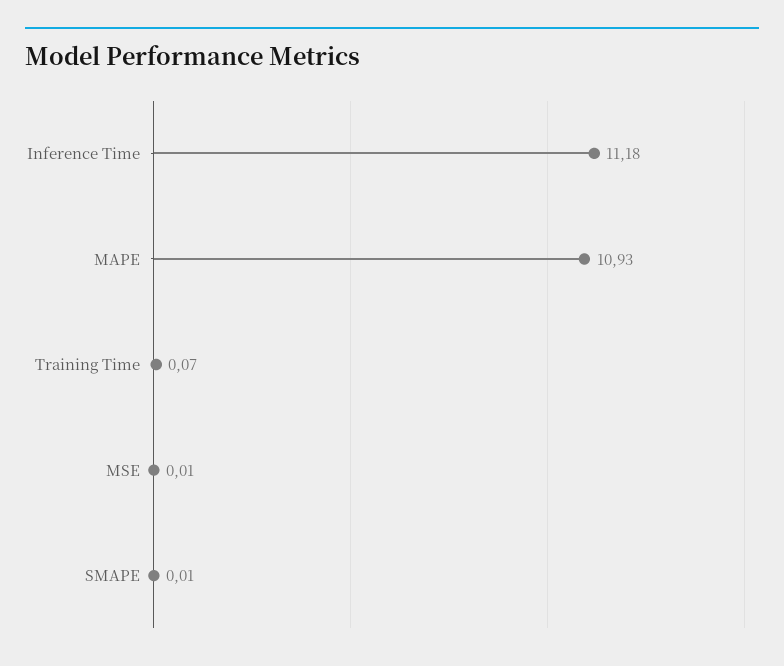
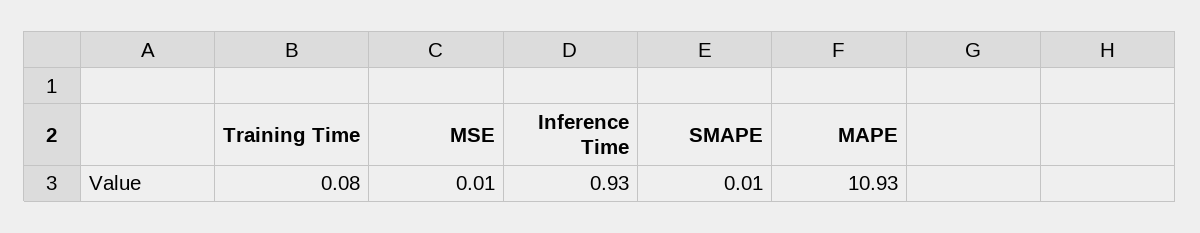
Inference Time: 11.18 -> 0.93
Training Time: 0.07 -> 0.08

